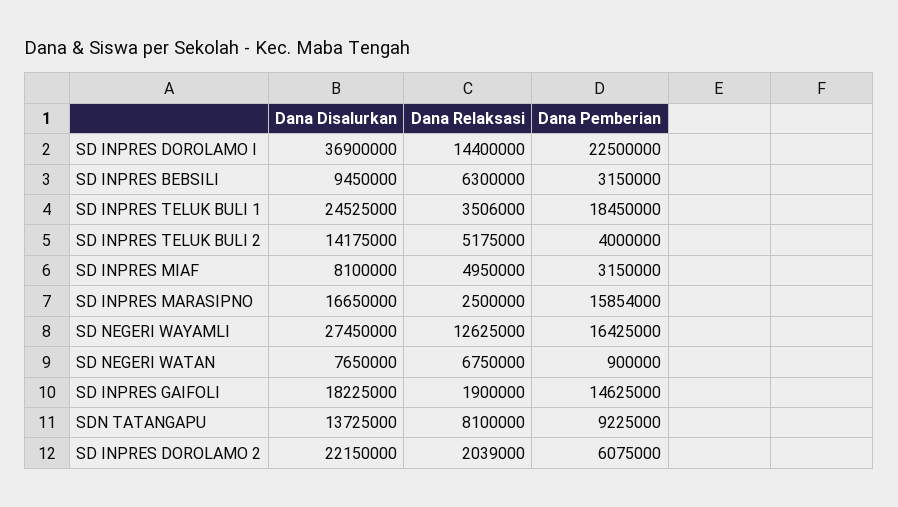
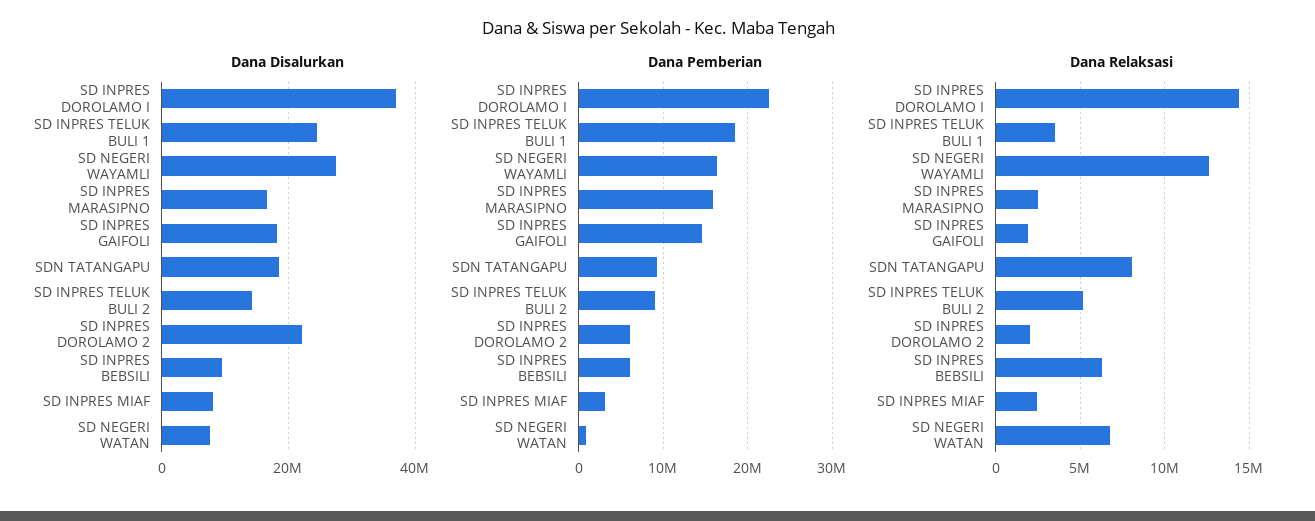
Dana Pemberian, SD INPRES BEBSILI: 3150000 -> 6000000
Dana Pemberian, SD INPRES TELUK BULI 2: 4000000 -> 9000000
Dana Relaksasi, SD INPRES MIAF: 4950000 -> 2500000
Dana Disalurkan, SDN TATANGAPU: 13725000 -> 18000000

